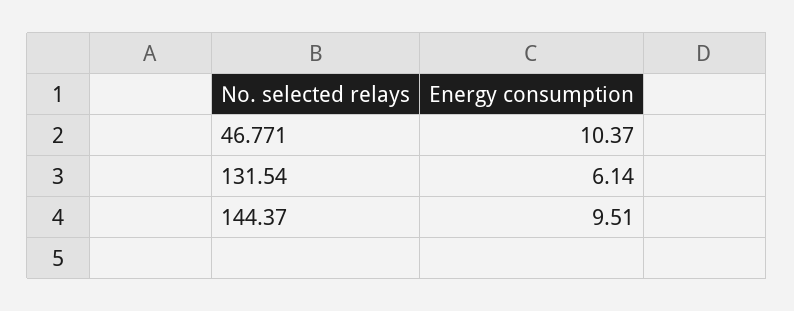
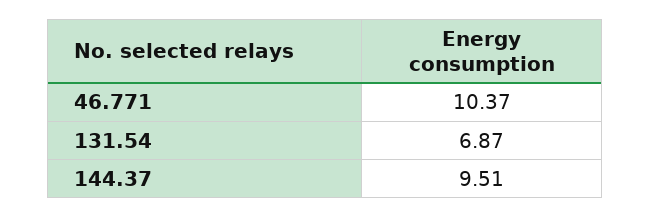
131.54: 6.14 -> 6.87

